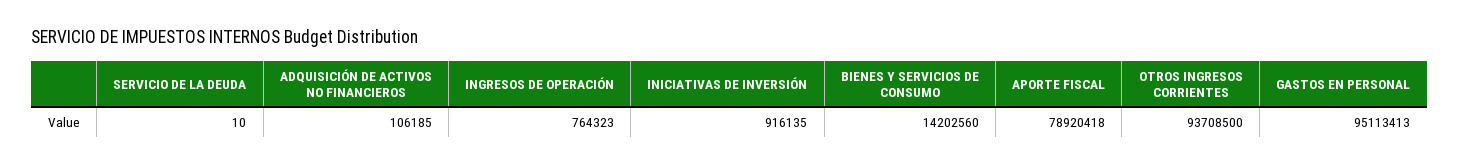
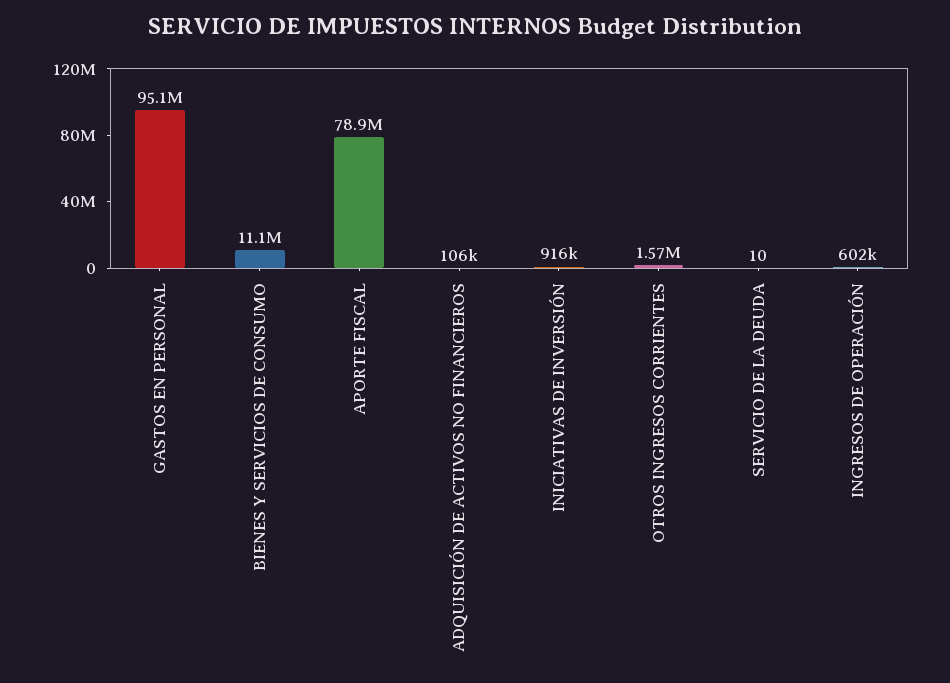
INGRESOS DE OPERACIÓN: 764323 -> 602000
BIENES Y SERVICIOS DE CONSUMO: 14202560 -> 11100000
OTROS INGRESOS CORRIENTES: 93708500 -> 1570000

